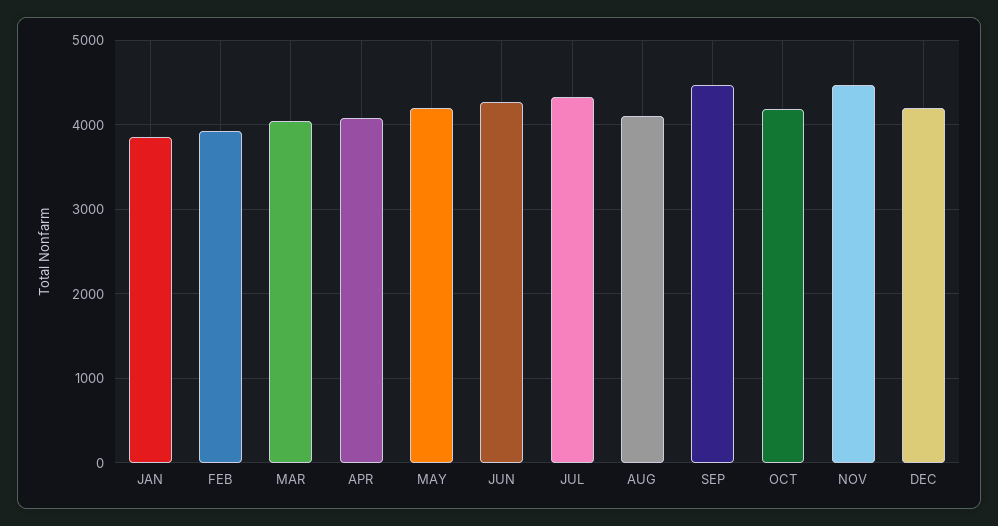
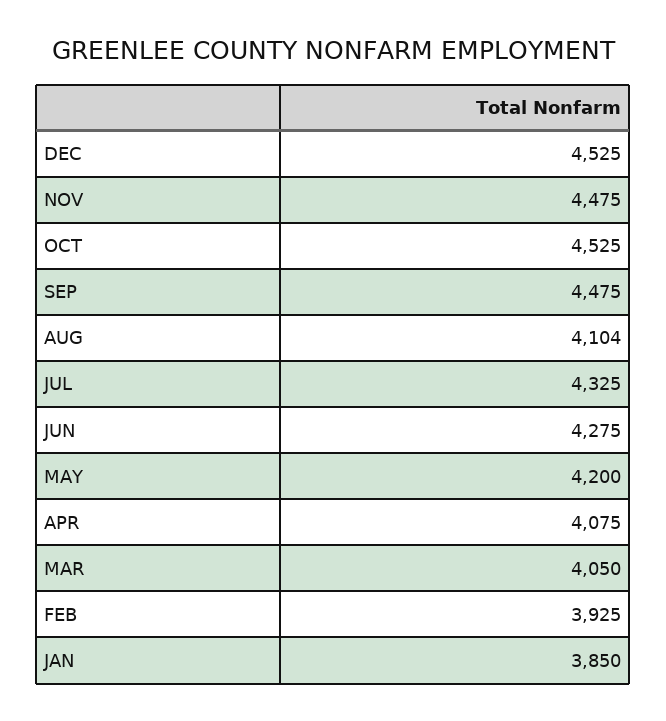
OCT: 4200 -> 4525
DEC: 4200 -> 4525

